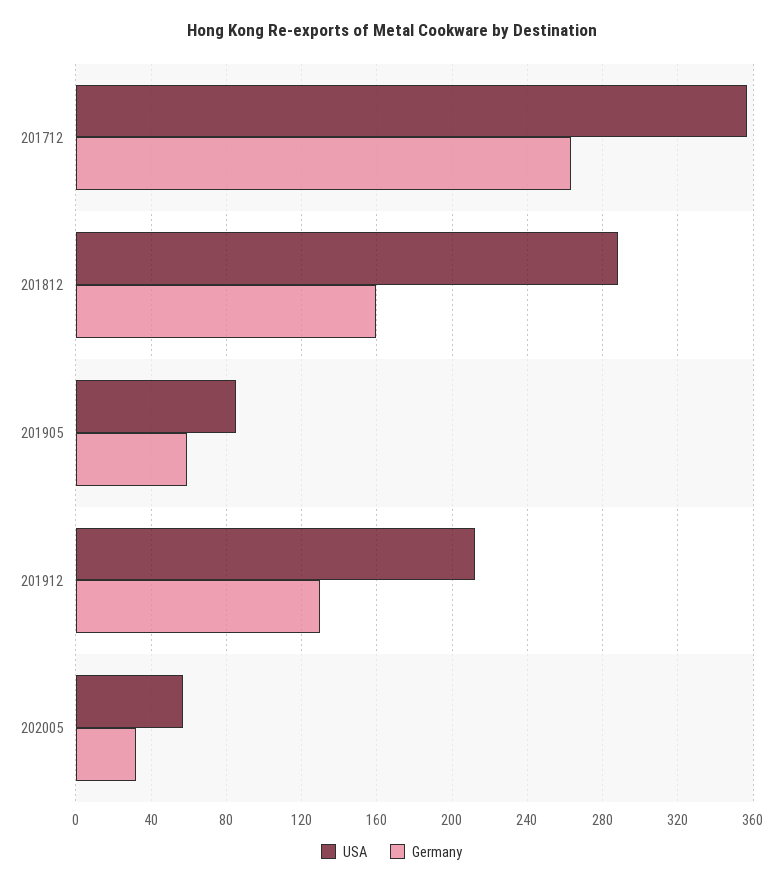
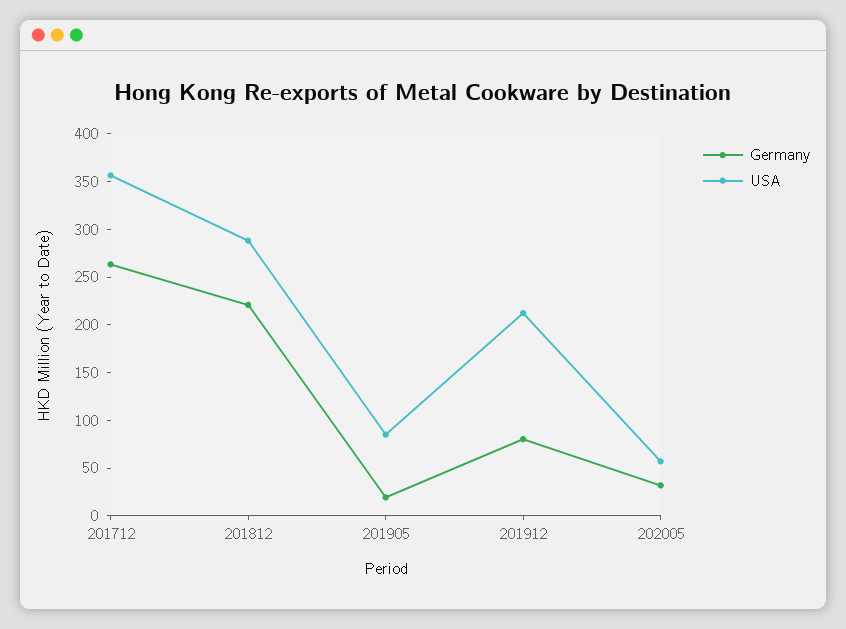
Germany, 201812: 160 -> 220
Germany, 201905: 60 -> 20
Germany, 201912: 130 -> 80

